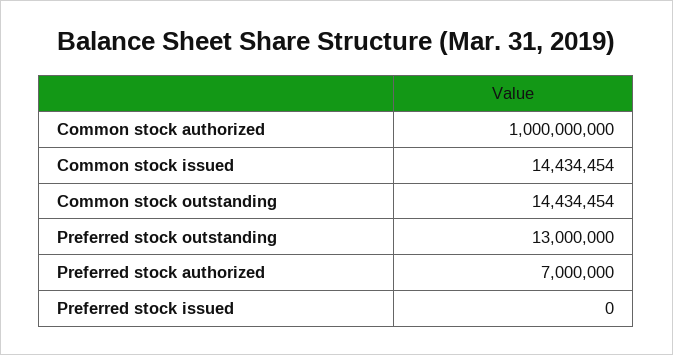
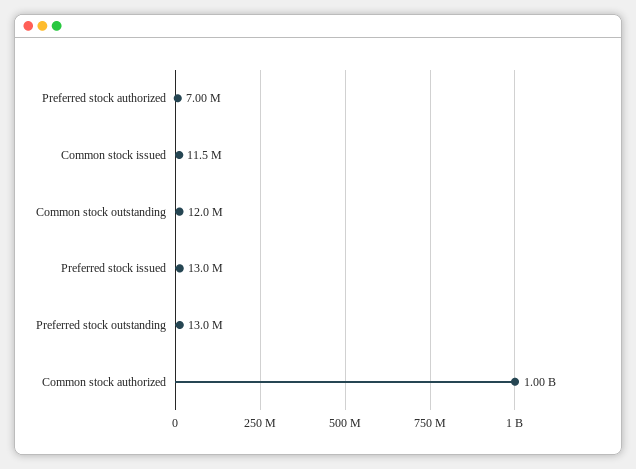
Common stock issued: 14434454 -> 11500000
Common stock outstanding: 14434454 -> 12000000
Preferred stock issued: 0 -> 13000000

